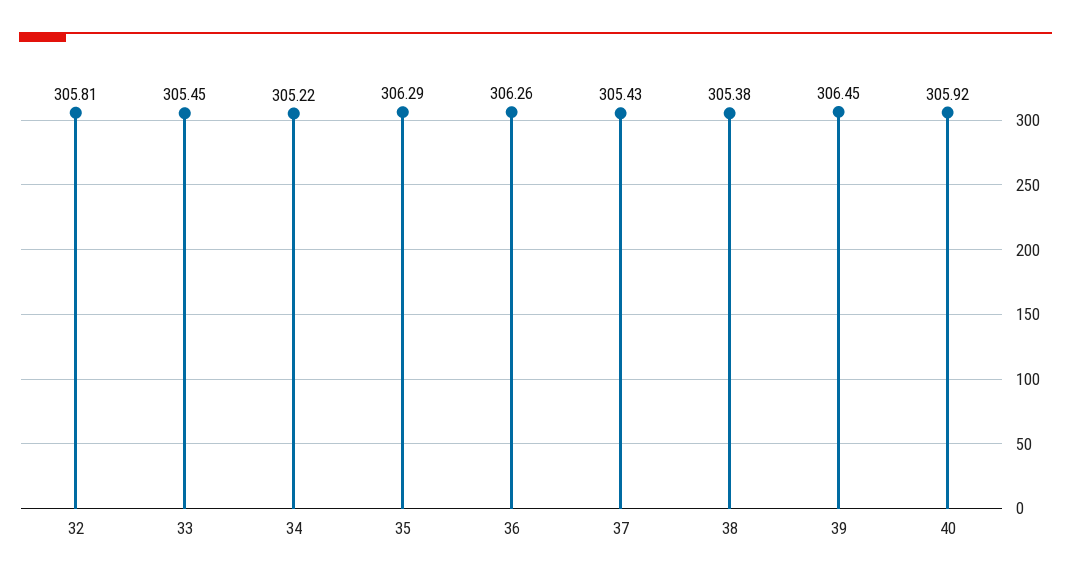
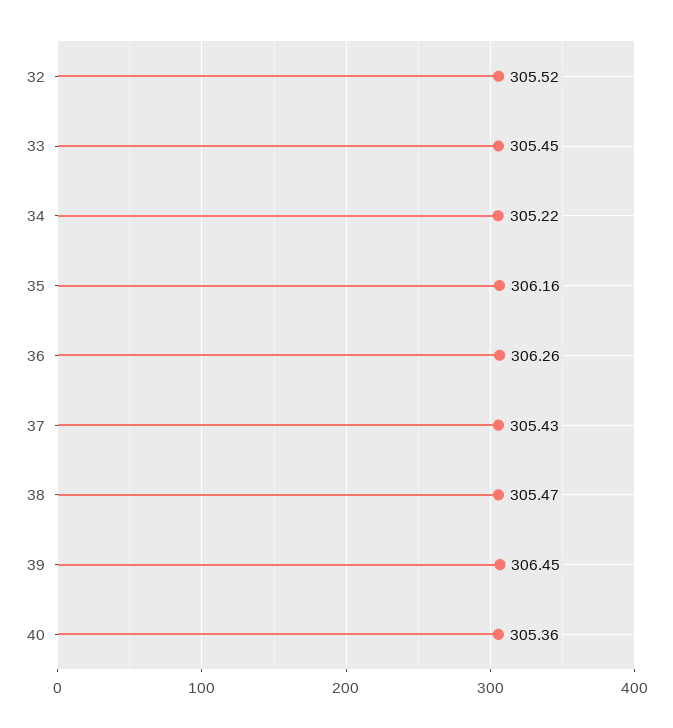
32: 305.81 -> 305.52
35: 306.29 -> 306.16
38: 305.38 -> 305.47
40: 305.92 -> 305.36

